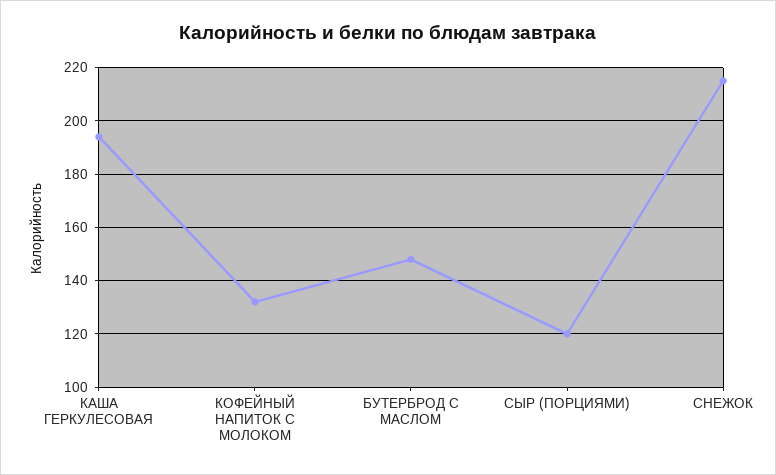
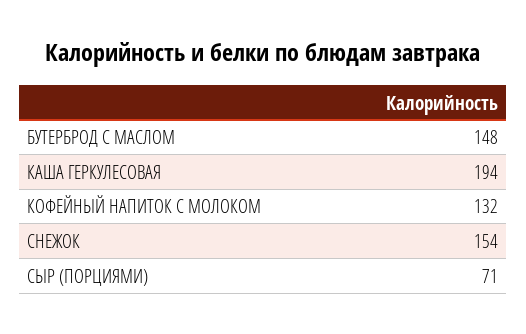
СЫР (ПОРЦИЯМИ): 120 -> 71
СНЕЖОК: 215 -> 154

